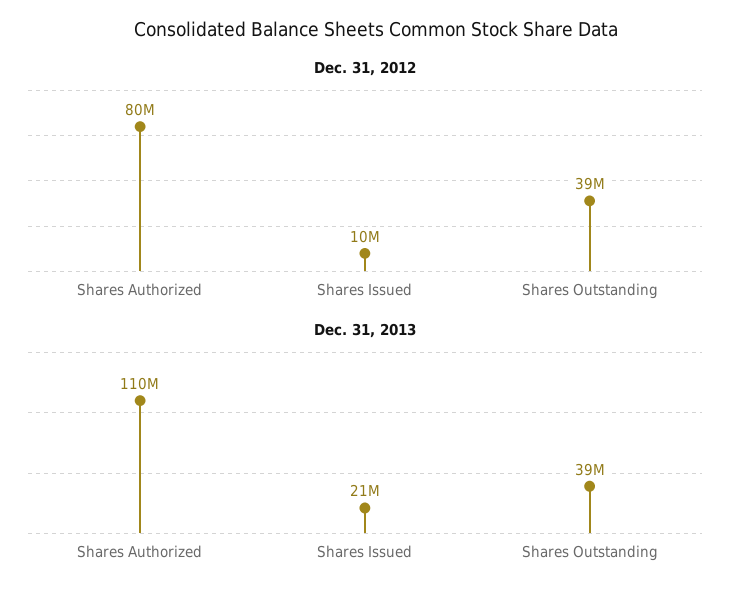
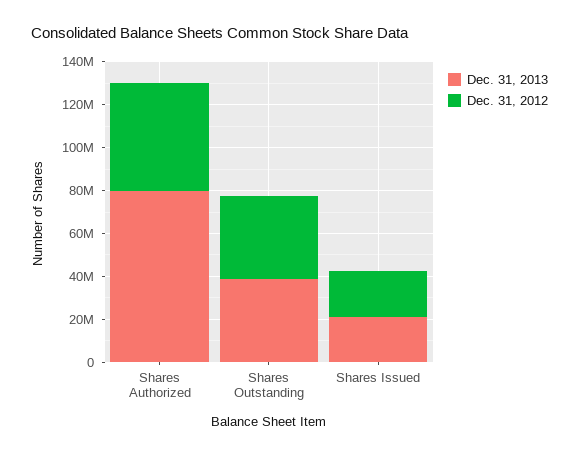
Dec. 31, 2012, Shares Authorized: 80000000 -> 50000000
Dec. 31, 2012, Shares Issued: 10000000 -> 20000000
Dec. 31, 2013, Shares Authorized: 110000000 -> 80000000

